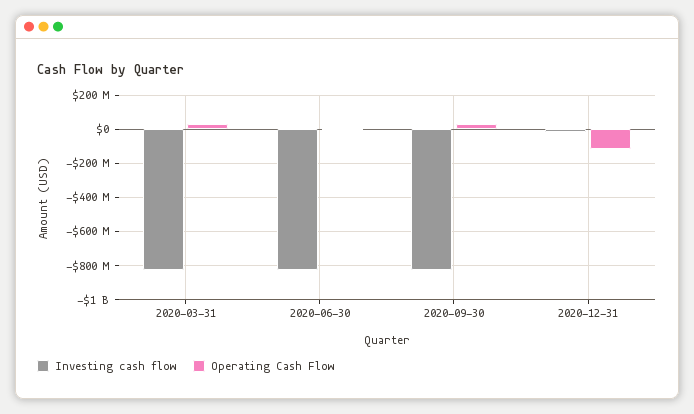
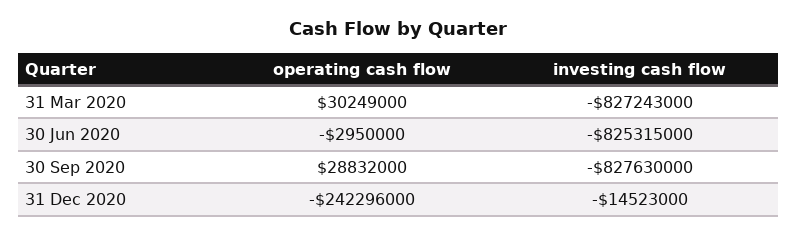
Operating Cash Flow, 2020-12-31: -100000000 -> -242296000

